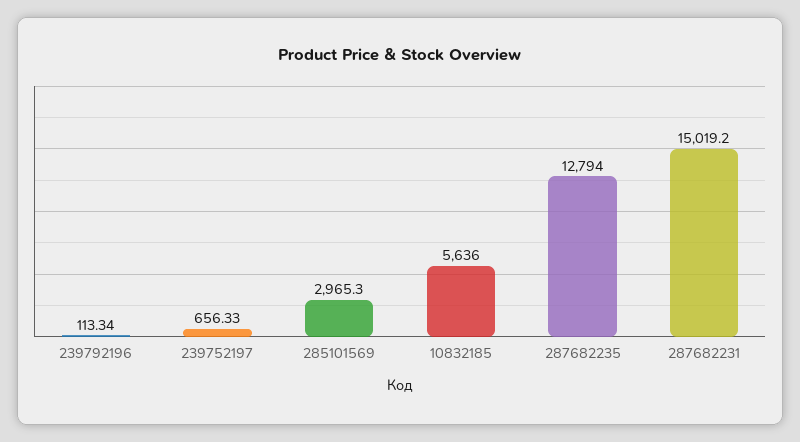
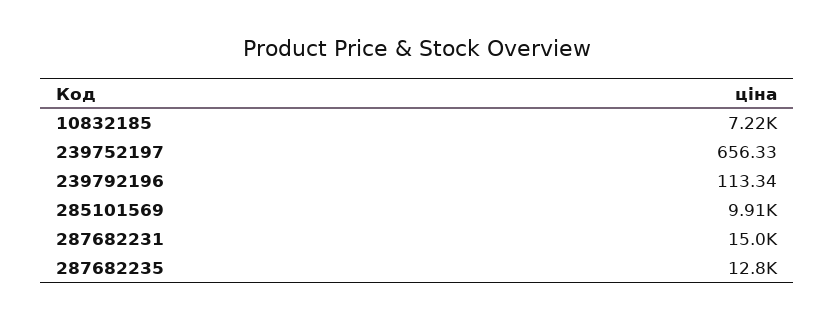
285101569: 2965.3 -> 9910
10832185: 5636 -> 7220

